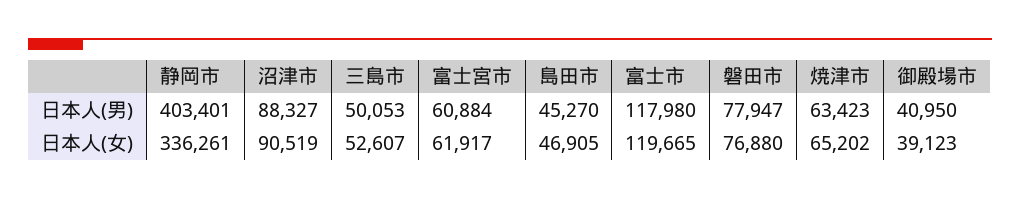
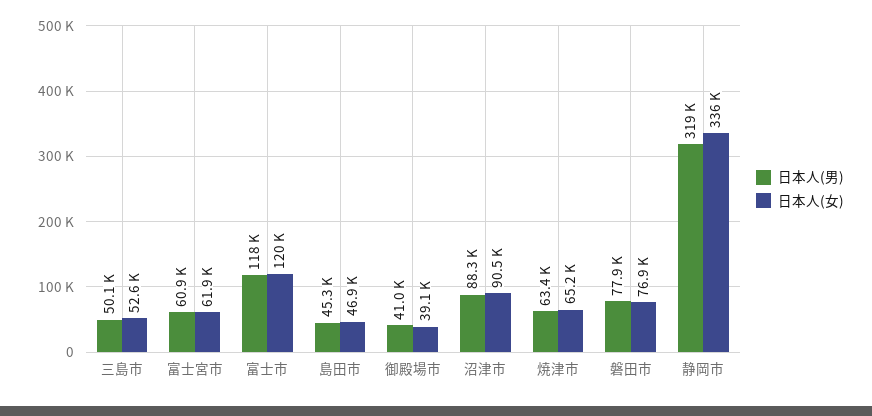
日本人(男), 静岡市: 403401 -> 319000

